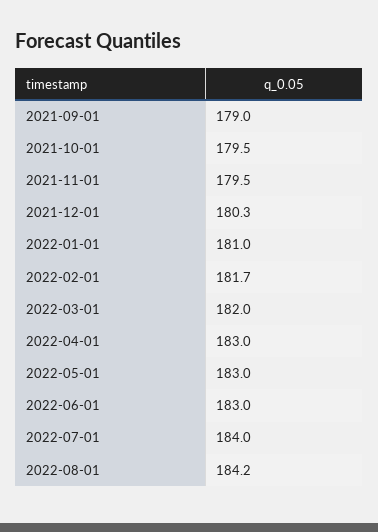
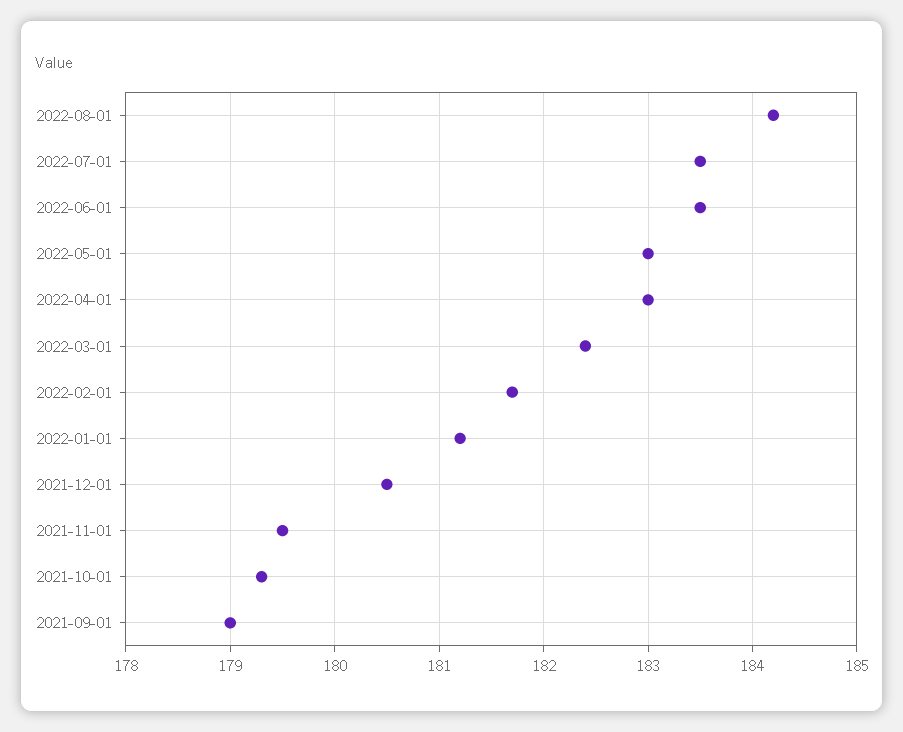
2021-10-01: 179.5 -> 179.3
2021-12-01: 180.3 -> 180.5
2022-01-01: 181 -> 181.2
2022-03-01: 182 -> 182.4
2022-06-01: 183 -> 183.5
2022-07-01: 184 -> 183.5

